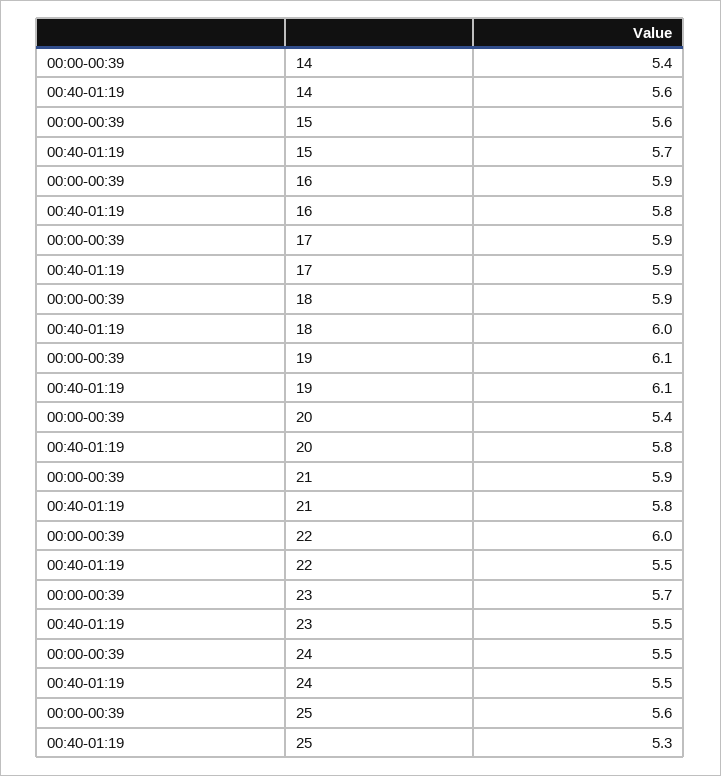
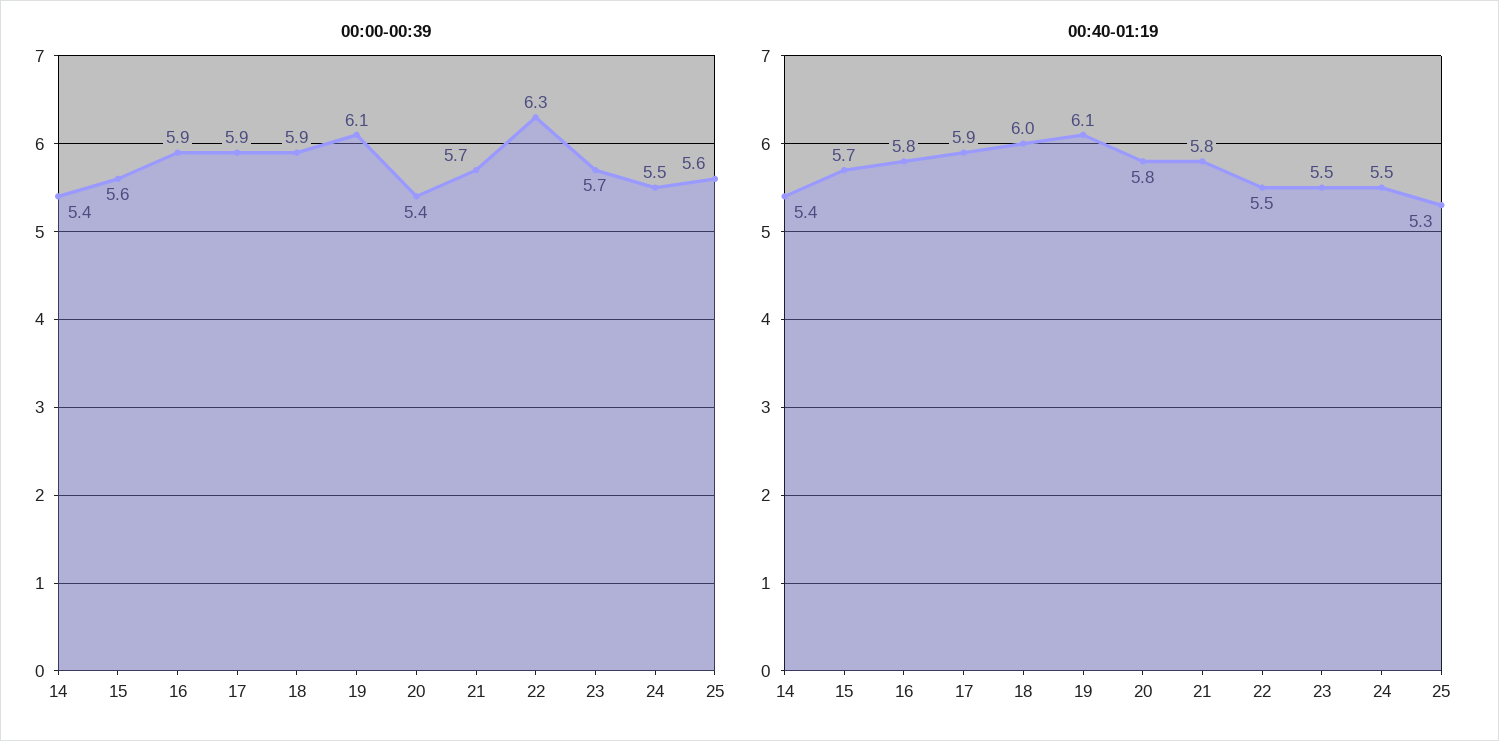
00:40-01:19, 14: 5.6 -> 5.4
00:00-00:39, 21: 5.9 -> 5.7
00:00-00:39, 22: 6 -> 6.3

